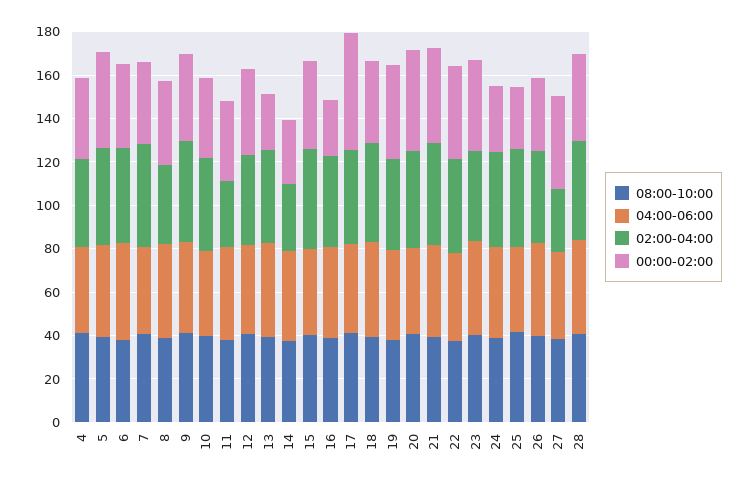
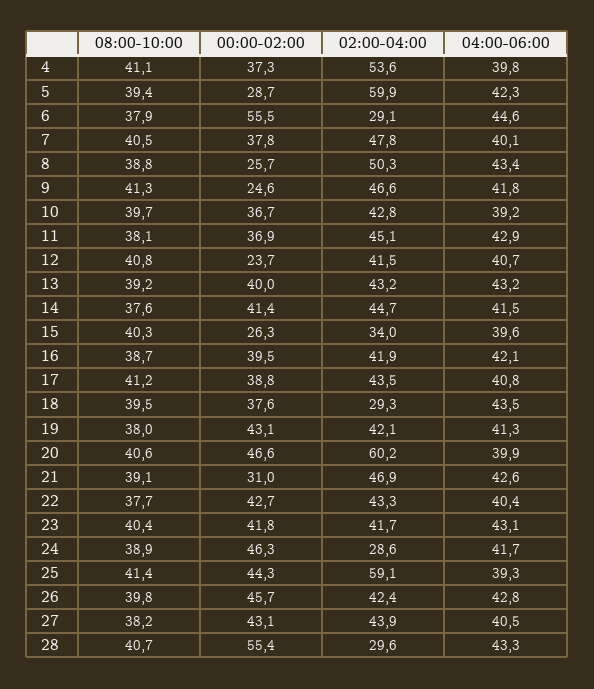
02:00-04:00, 4: 40 -> 53.6
02:00-04:00, 5: 45 -> 59.9
00:00-02:00, 5: 45 -> 28.7
02:00-04:00, 6: 45 -> 29.1
00:00-02:00, 6: 40 -> 55.5
02:00-04:00, 8: 35 -> 50.3
00:00-02:00, 8: 40 -> 25.7
00:00-02:00, 9: 40 -> 24.6
02:00-04:00, 11: 30 -> 45.1
00:00-02:00, 12: 40 -> 23.7
00:00-02:00, 13: 25 -> 40
02:00-04:00, 14: 30 -> 44.7
00:00-02:00, 14: 30 -> 41.4
02:00-04:00, 15: 45 -> 34
00:00-02:00, 15: 40 -> 26.3
00:00-02:00, 16: 25 -> 39.5
00:00-02:00, 17: 55 -> 38.8
02:00-04:00, 18: 45 -> 29.3
02:00-04:00, 20: 45 -> 60.2
00:00-02:00, 21: 45 -> 31
02:00-04:00, 24: 45 -> 28.6
00:00-02:00, 24: 30 -> 46.3
02:00-04:00, 25: 45 -> 59.1
00:00-02:00, 25: 30 -> 44.3
00:00-02:00, 26: 35 -> 45.7
02:00-04:00, 27: 30 -> 43.9
02:00-04:00, 28: 45 -> 29.6
00:00-02:00, 28: 40 -> 55.4

